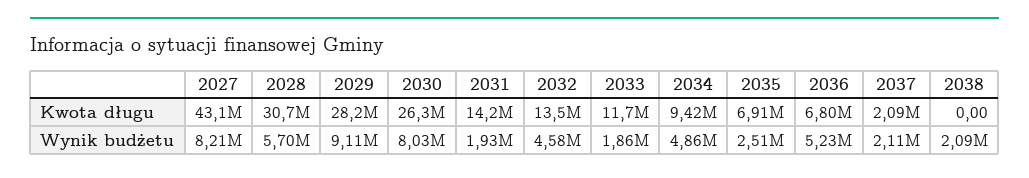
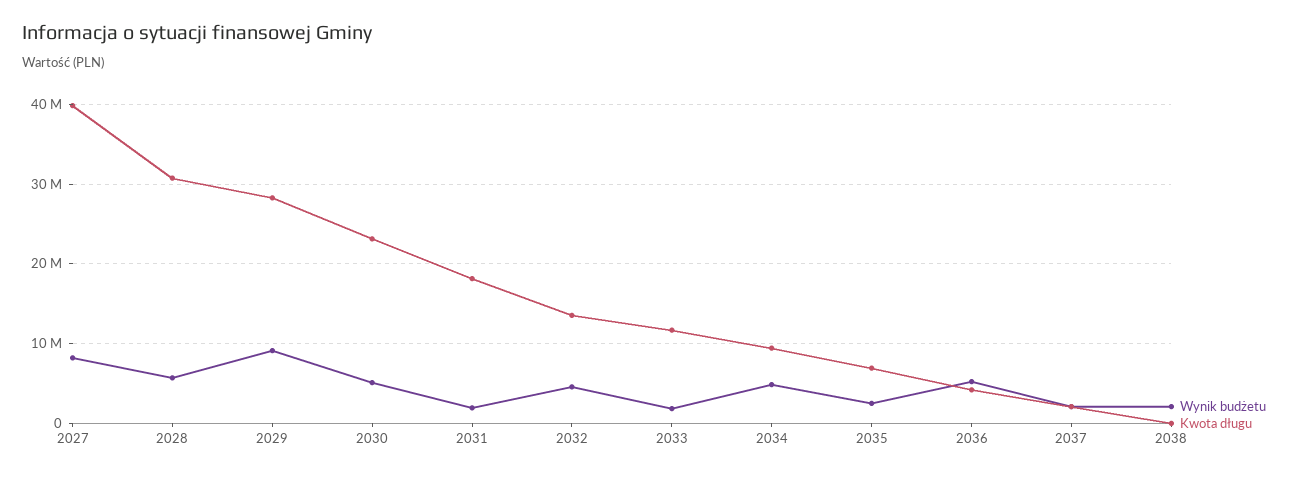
Kwota długu, 2027: 43100000 -> 40000000
Kwota długu, 2030: 26300000 -> 23000000
Kwota długu, 2031: 14200000 -> 18000000
Kwota długu, 2036: 6800000 -> 4000000
Wynik budżetu, 2030: 8030000 -> 5000000

